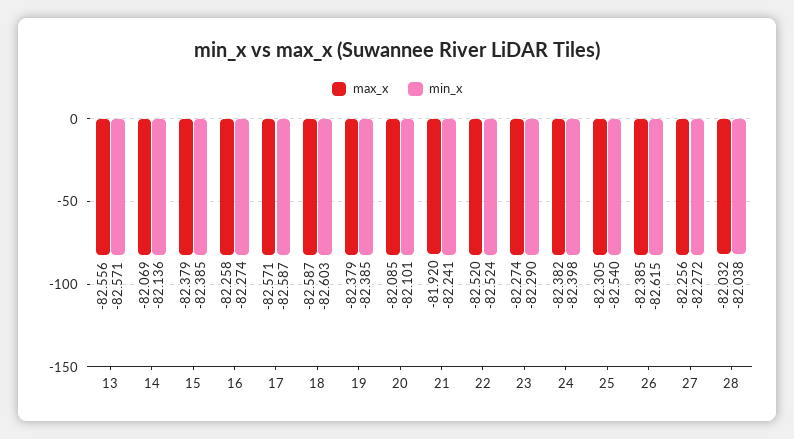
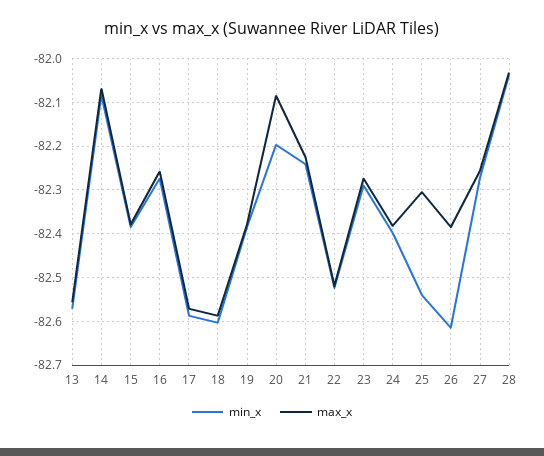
min_x, 14: -82.136 -> -82.08
min_x, 20: -82.101 -> -82.2
max_x, 21: -81.92 -> -82.22

